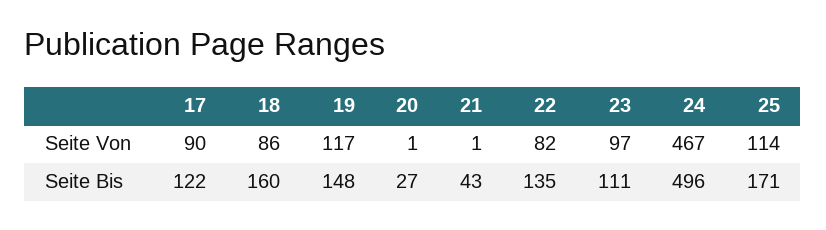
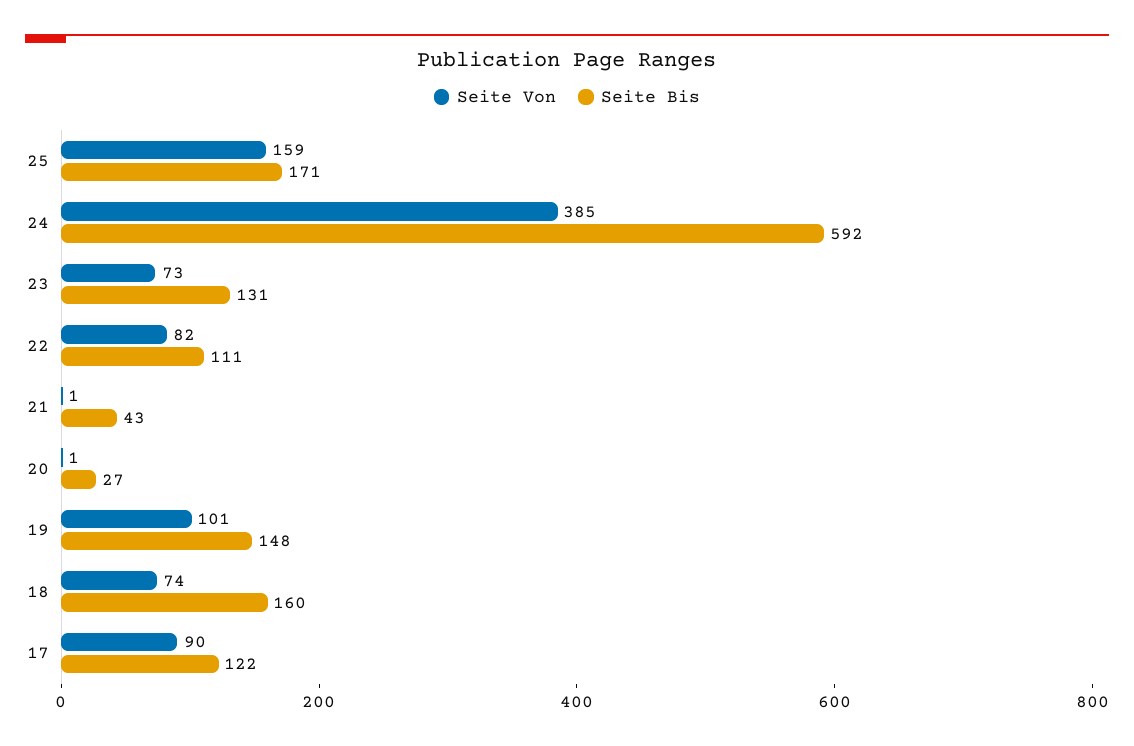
Seite Von, 18: 86 -> 74
Seite Von, 19: 117 -> 101
Seite Von, 23: 97 -> 73
Seite Von, 24: 467 -> 385
Seite Von, 25: 114 -> 159
Seite Bis, 22: 135 -> 111
Seite Bis, 23: 111 -> 131
Seite Bis, 24: 496 -> 592

